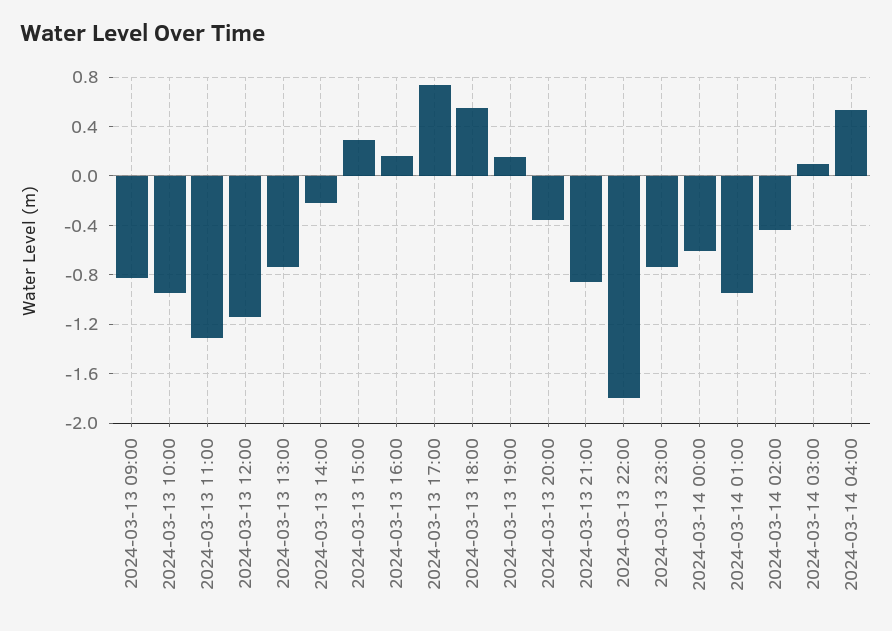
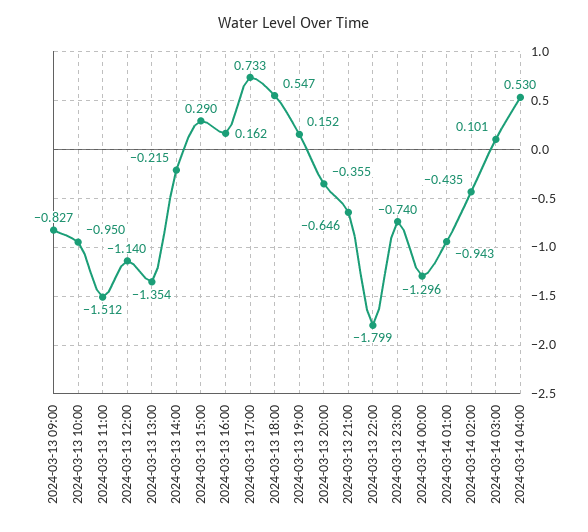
2024-03-13 11:00: -1.3 -> -1.512
2024-03-13 13:00: -0.75 -> -1.354
2024-03-13 21:00: -0.85 -> -0.646
2024-03-14 00:00: -0.6 -> -1.296

